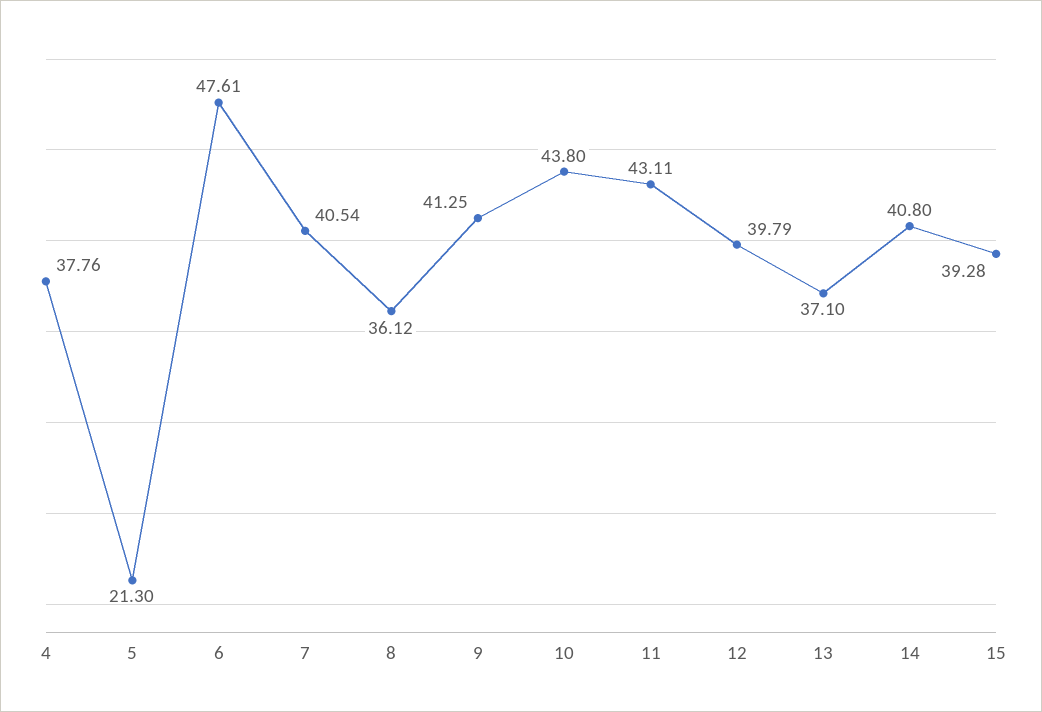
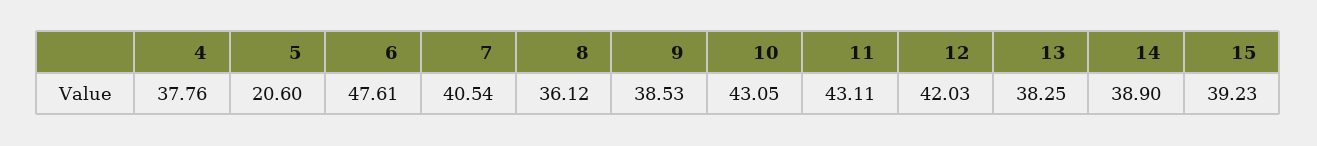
5: 21.3 -> 20.6
9: 41.25 -> 38.53
10: 43.8 -> 43.05
12: 39.79 -> 42.03
13: 37.1 -> 38.25
14: 40.8 -> 38.9
15: 39.28 -> 39.23

